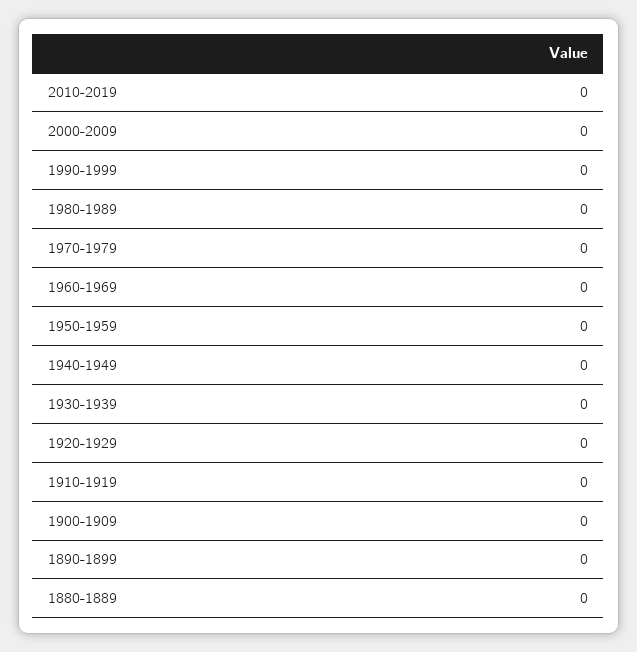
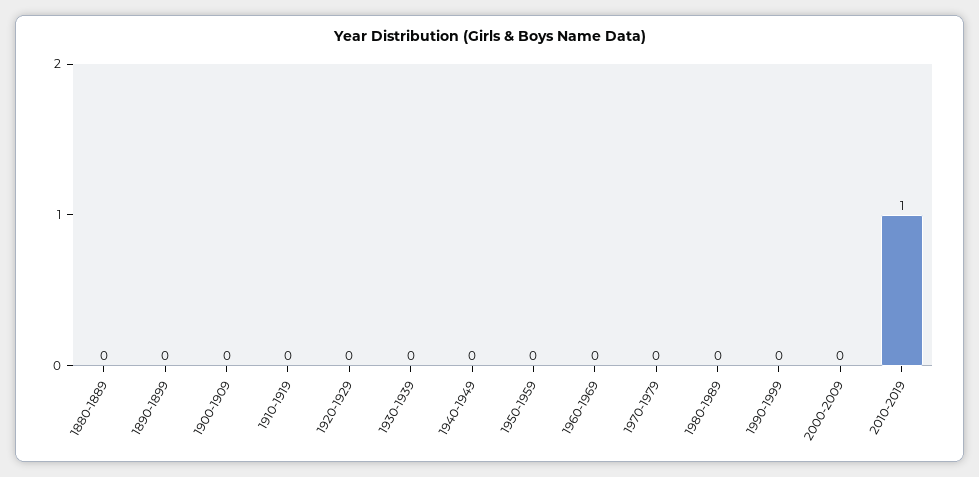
2010-2019: 0 -> 1

